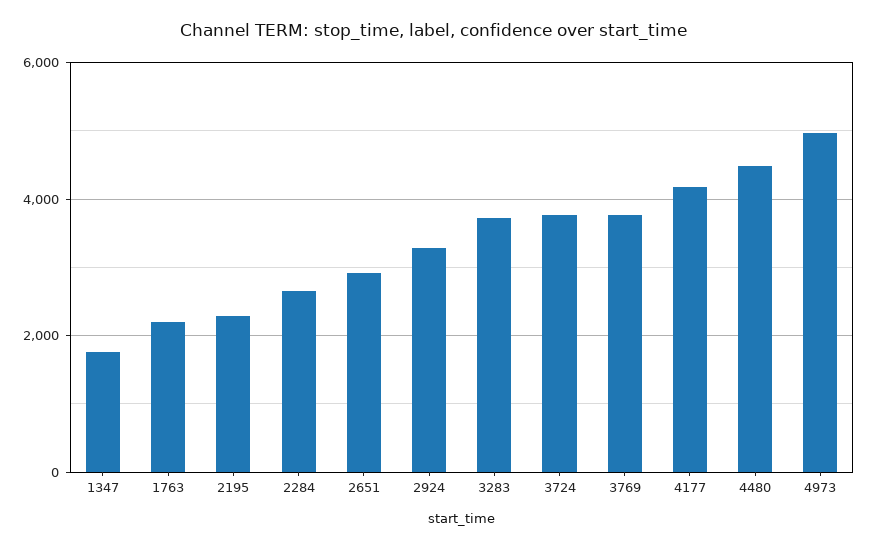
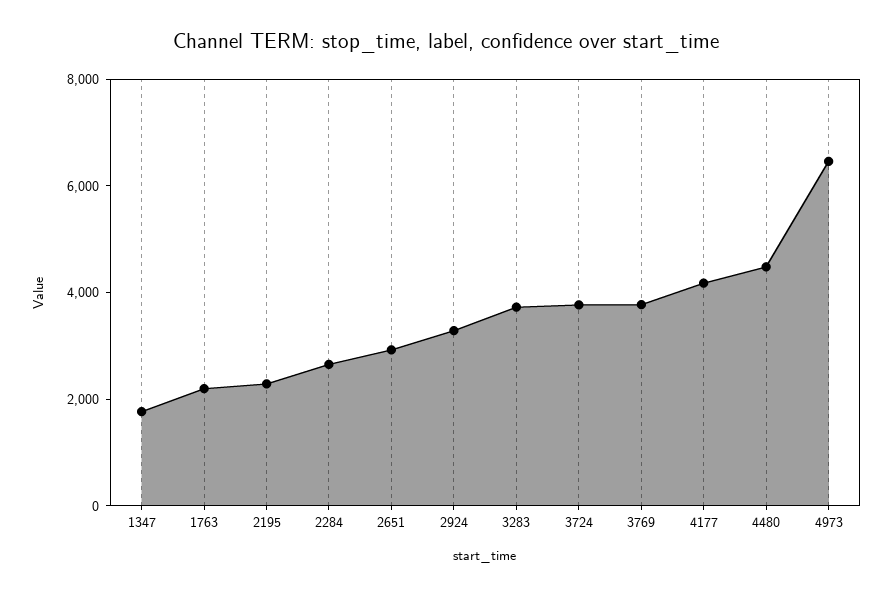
4973: 5000 -> 6500

